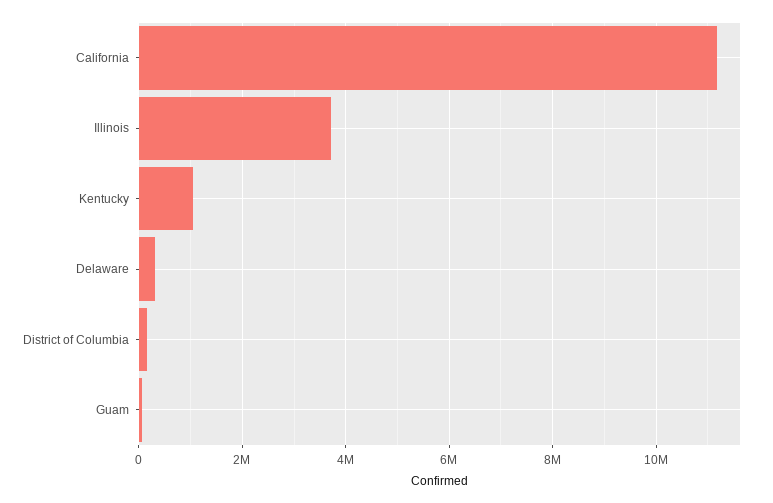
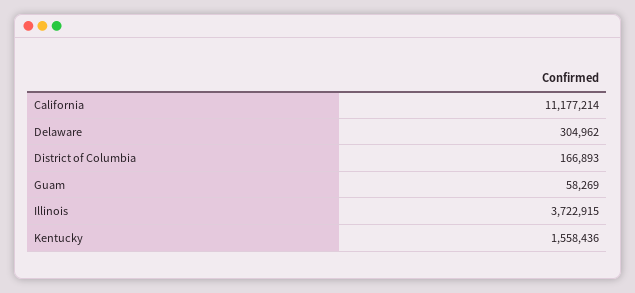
Kentucky: 1000000 -> 1558436

